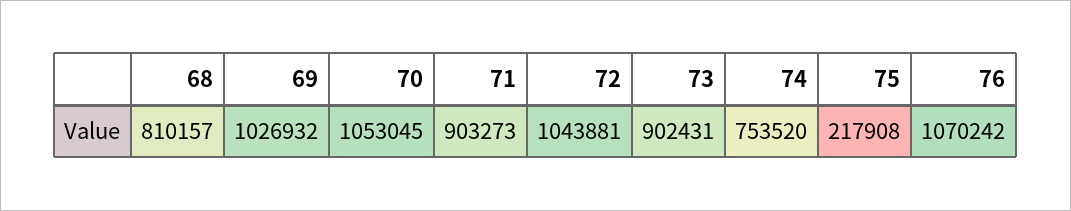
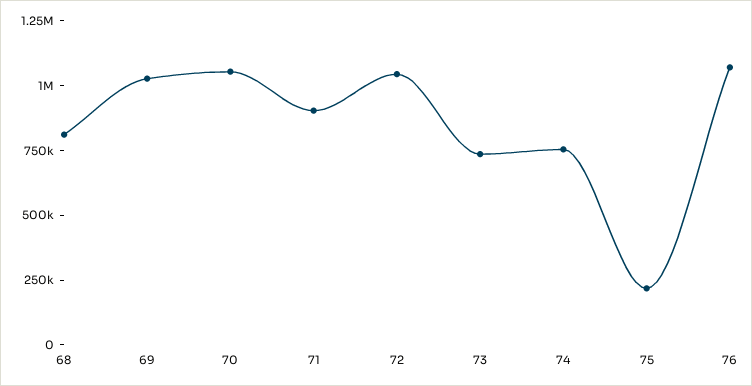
73: 902431 -> 750000

